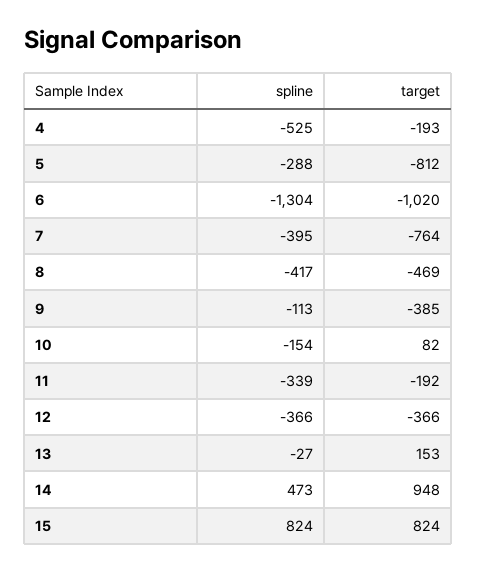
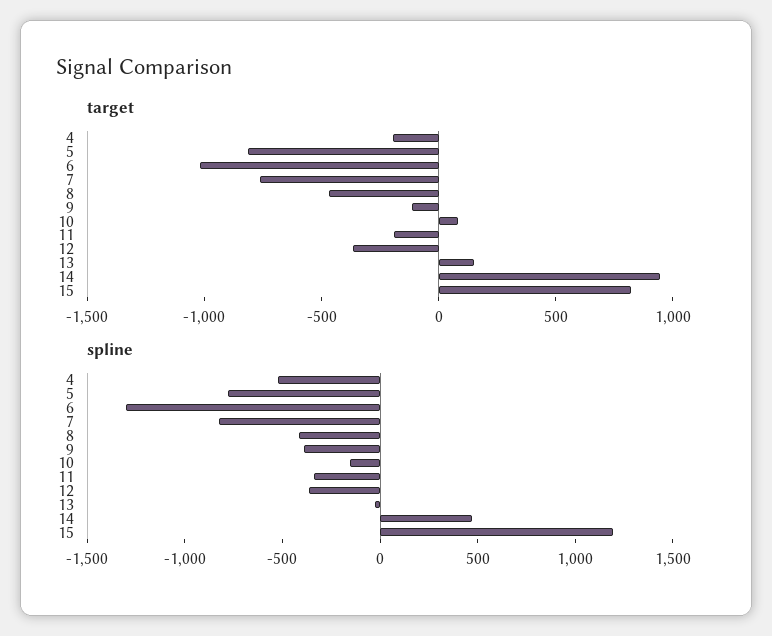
spline, 5: -288 -> -800
spline, 7: -395 -> -800
spline, 9: -113 -> -400
target, 9: -385 -> -100
spline, 15: 824 -> 1200

